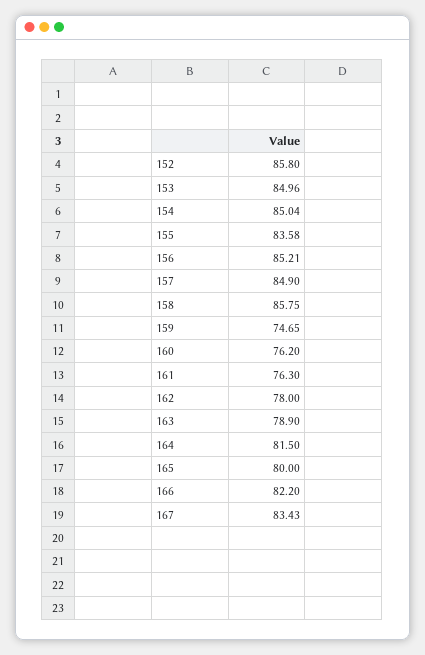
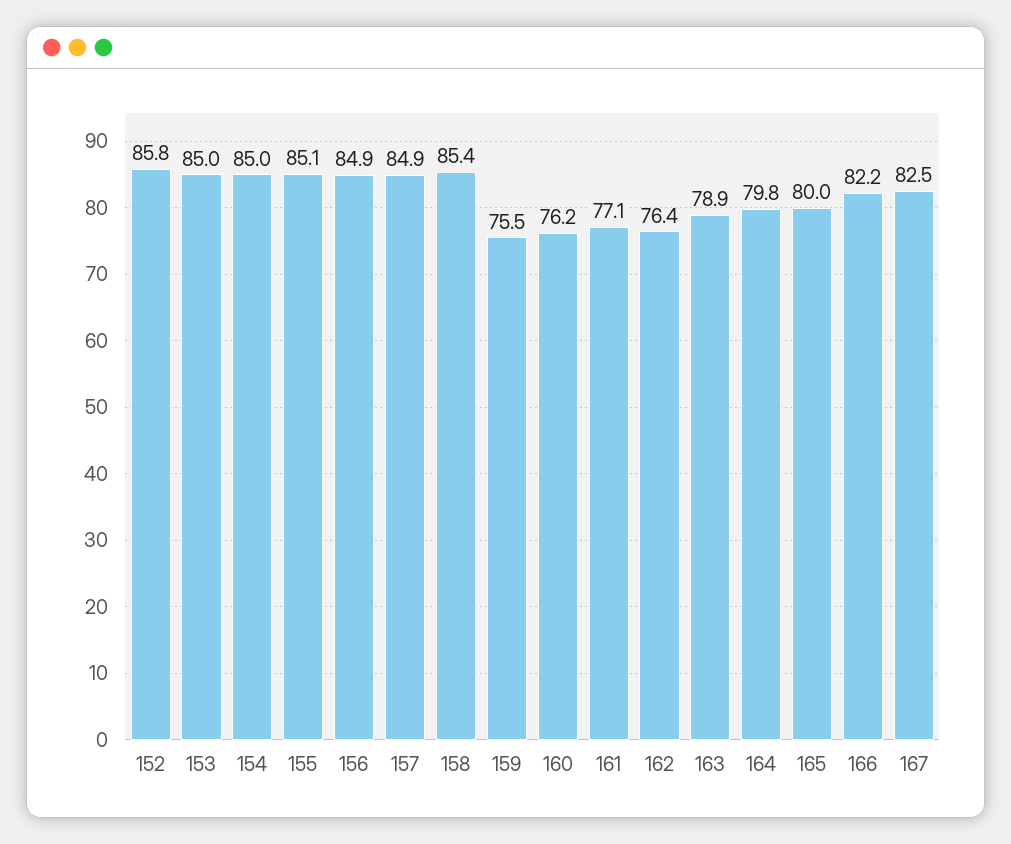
155: 83.58 -> 85.1
156: 85.21 -> 84.9
158: 85.75 -> 85.4
159: 74.65 -> 75.5
161: 76.3 -> 77.1
162: 78 -> 76.4
164: 81.5 -> 79.8
167: 83.43 -> 82.5

